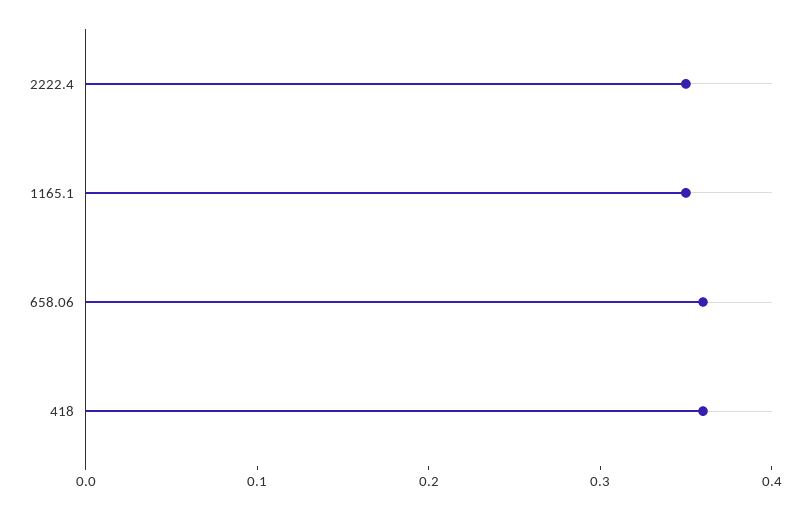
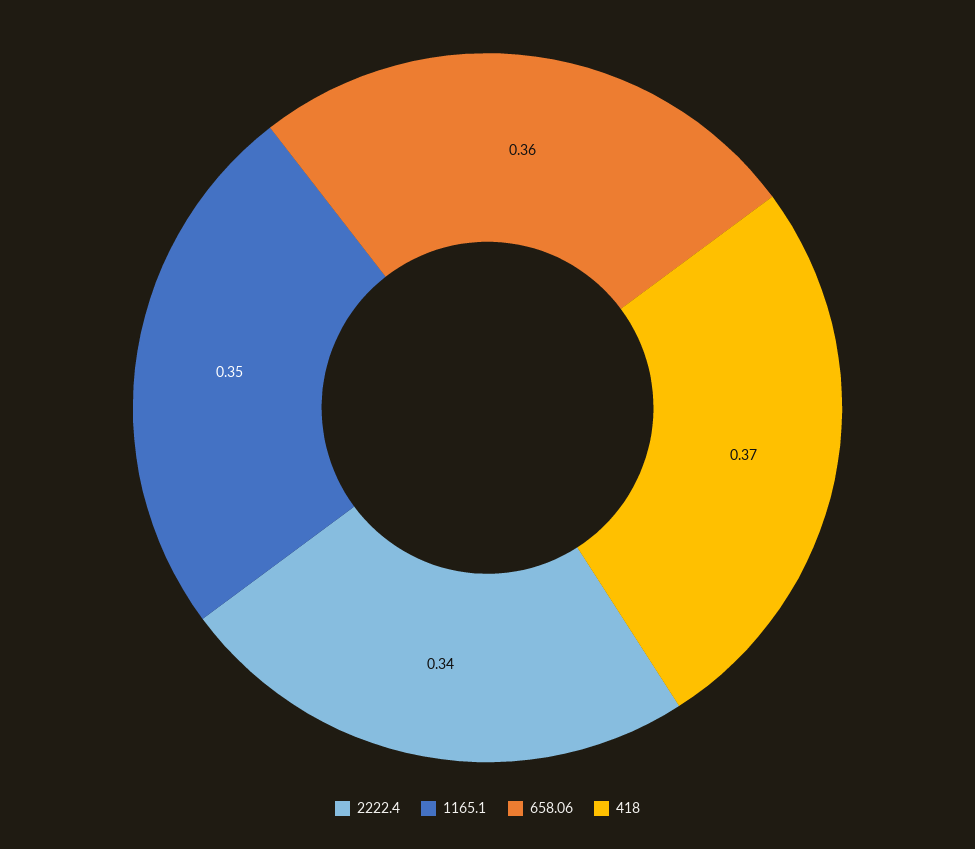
2222.4: 0.35 -> 0.34
418: 0.36 -> 0.37

